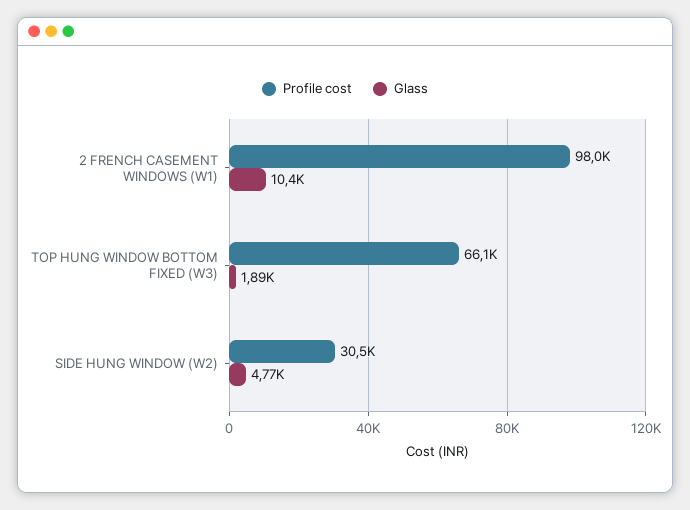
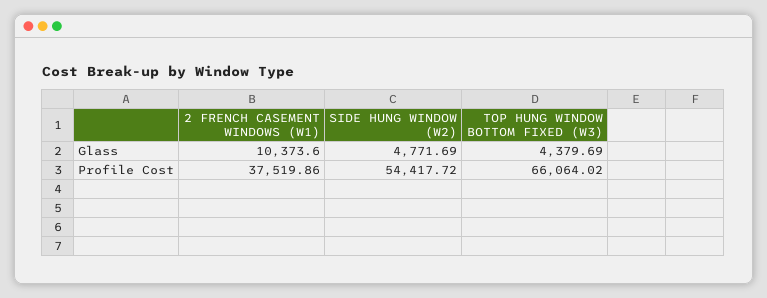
Profile cost, 2 FRENCH CASEMENT WINDOWS (W1): 98000 -> 37519.86
Glass, TOP HUNG WINDOW BOTTOM FIXED (W3): 1890 -> 4379.69
Profile cost, SIDE HUNG WINDOW (W2): 30500 -> 54417.72

